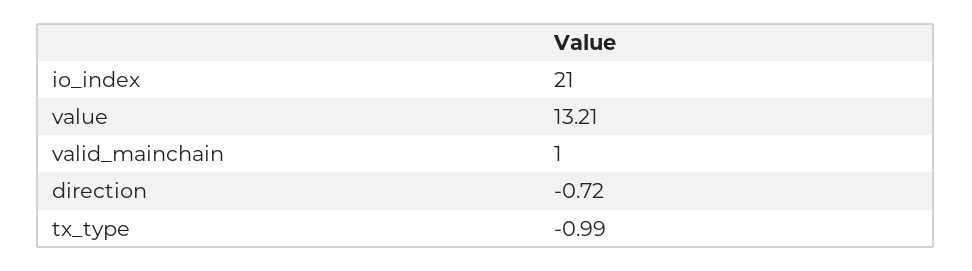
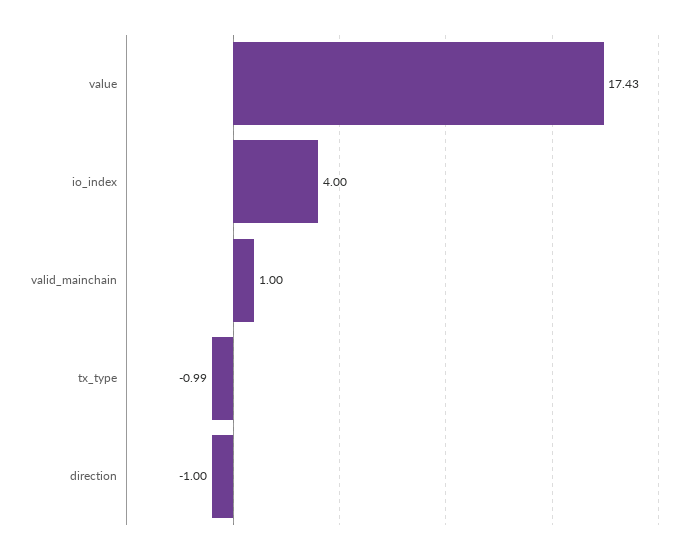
io_index: 21 -> 4
value: 13.21 -> 17.43
direction: -0.72 -> -1

